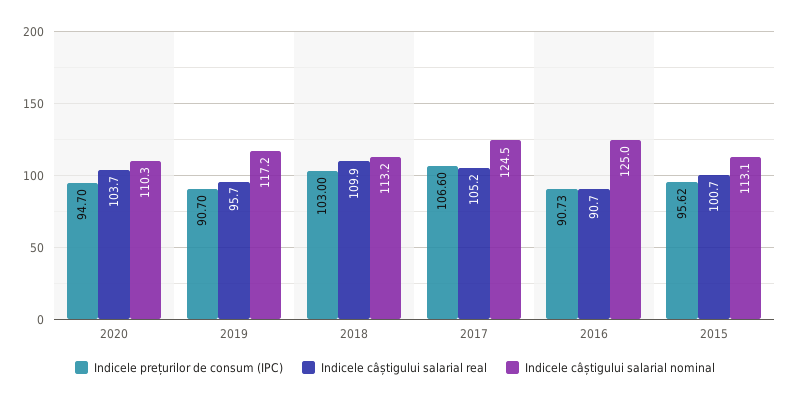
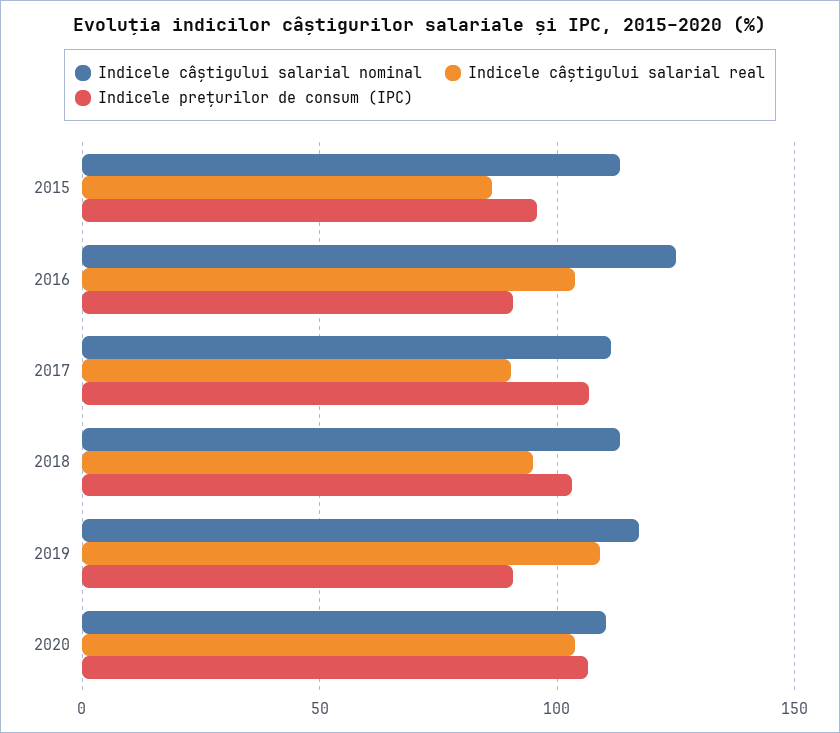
Indicele prețurilor de consum (IPC), 2020: 94.7 -> 105
Indicele câștigului salarial real, 2019: 95.7 -> 110
Indicele câștigului salarial real, 2018: 109.9 -> 95
Indicele câștigului salarial real, 2017: 105.2 -> 90
Indicele câștigului salarial nominal, 2017: 124.5 -> 110
Indicele câștigului salarial real, 2016: 90.7 -> 105
Indicele câștigului salarial real, 2015: 100.7 -> 85

